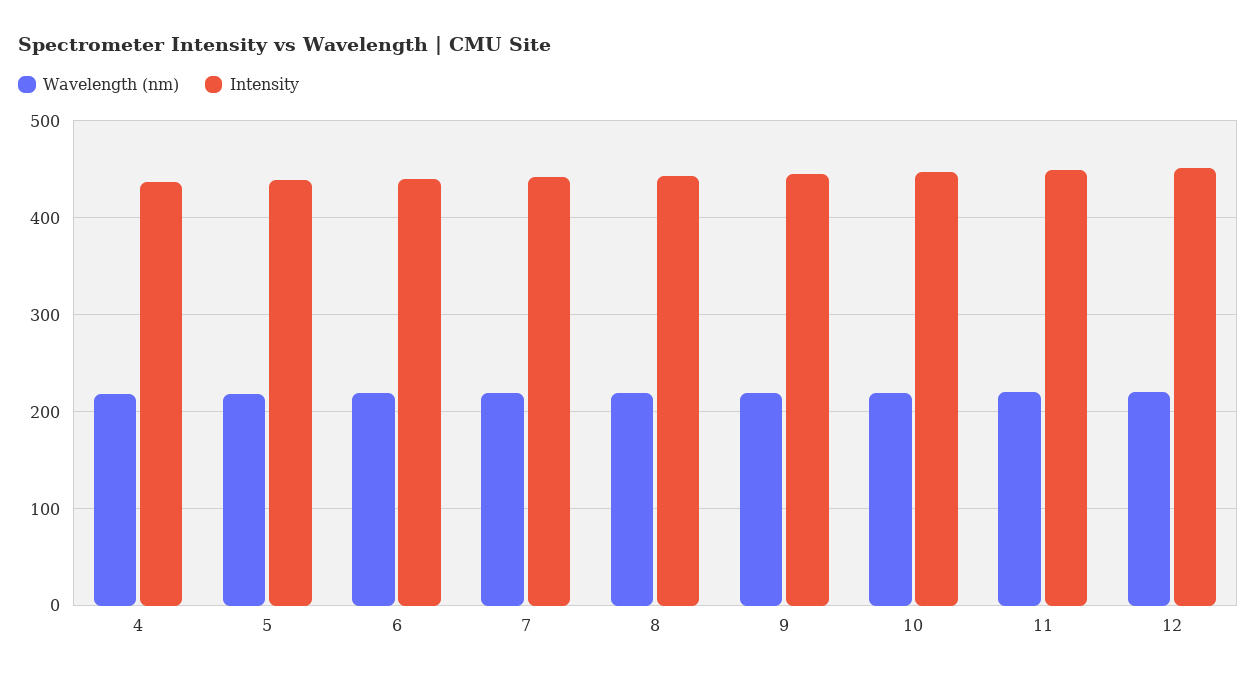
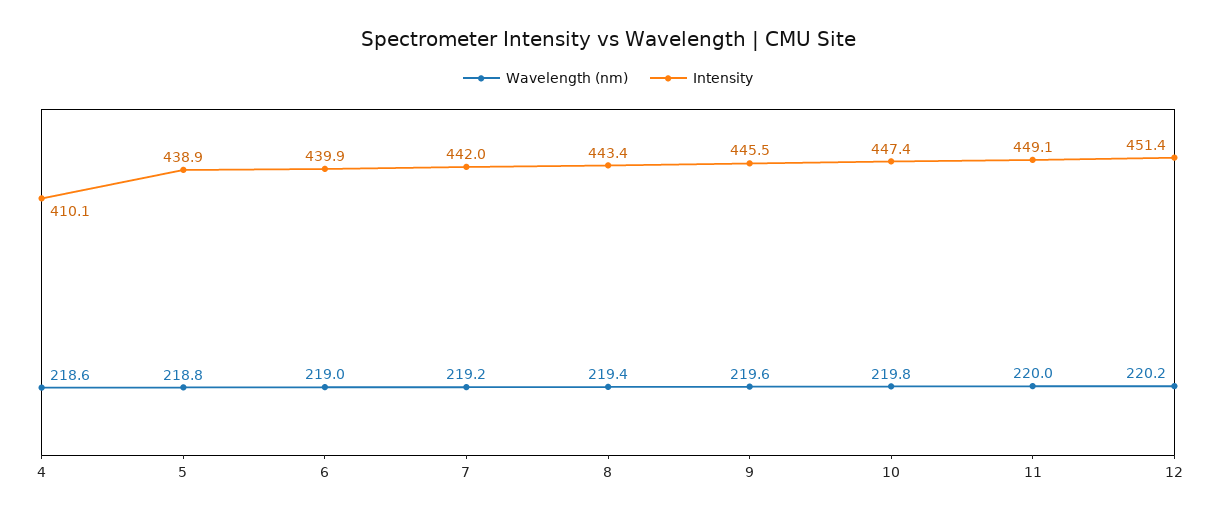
Intensity, 4: 440 -> 410.1

